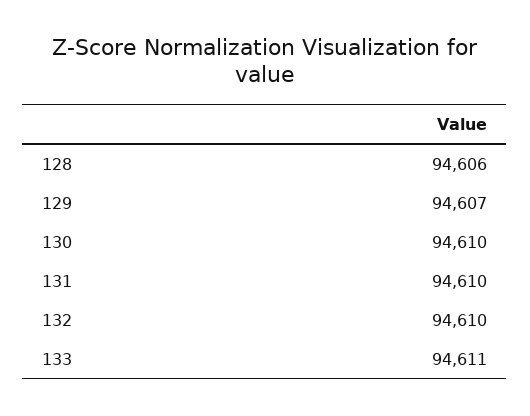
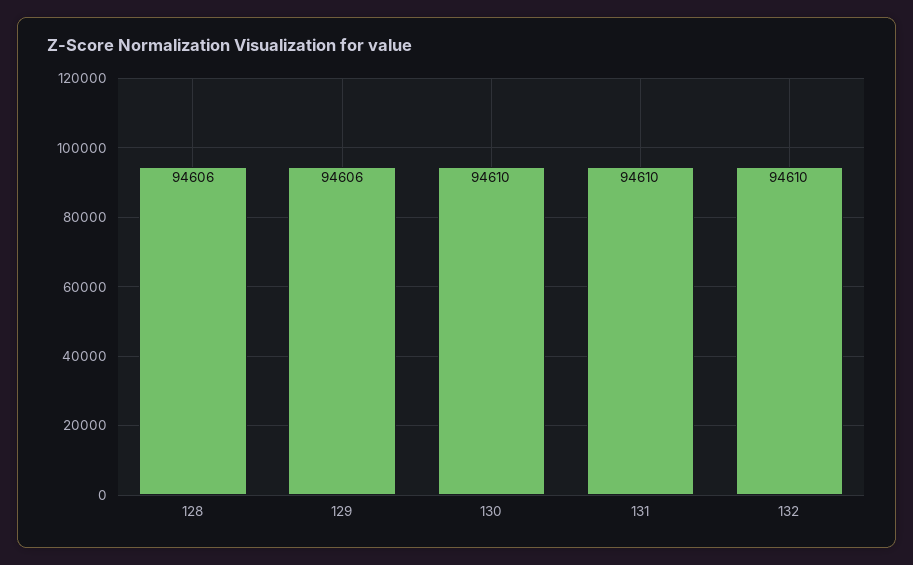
129: 94607 -> 94606
133: 94611 -> none

